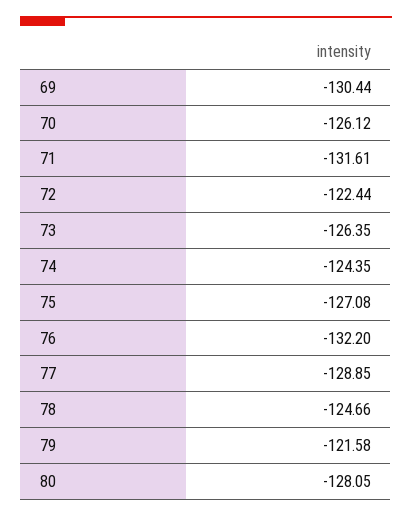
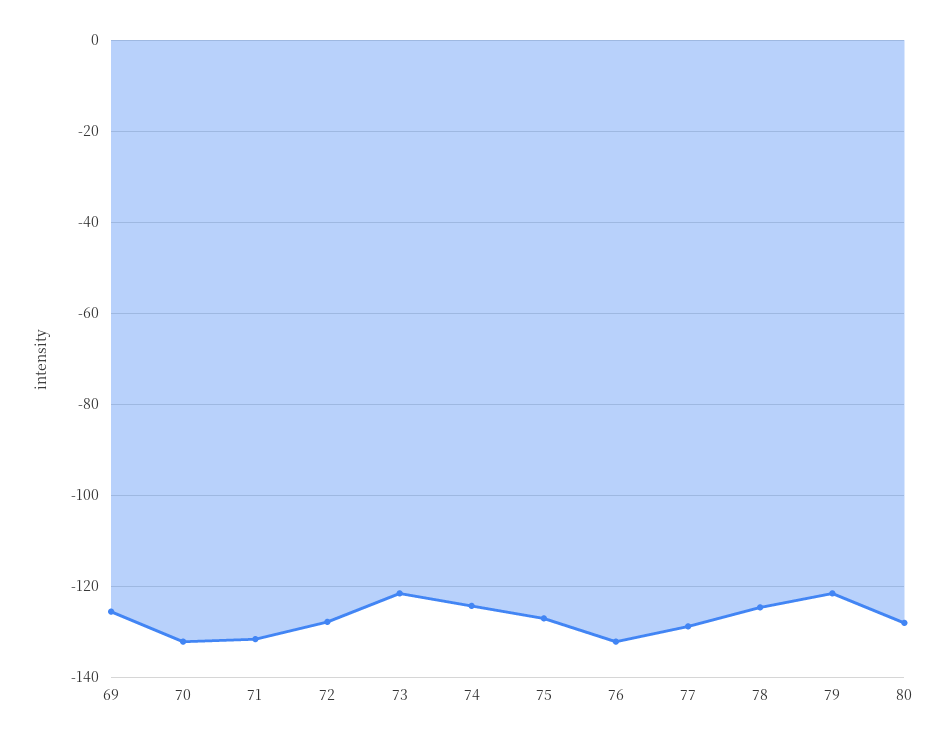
69: -130.44 -> -126
70: -126.12 -> -132
72: -122.44 -> -128
73: -126.35 -> -122

